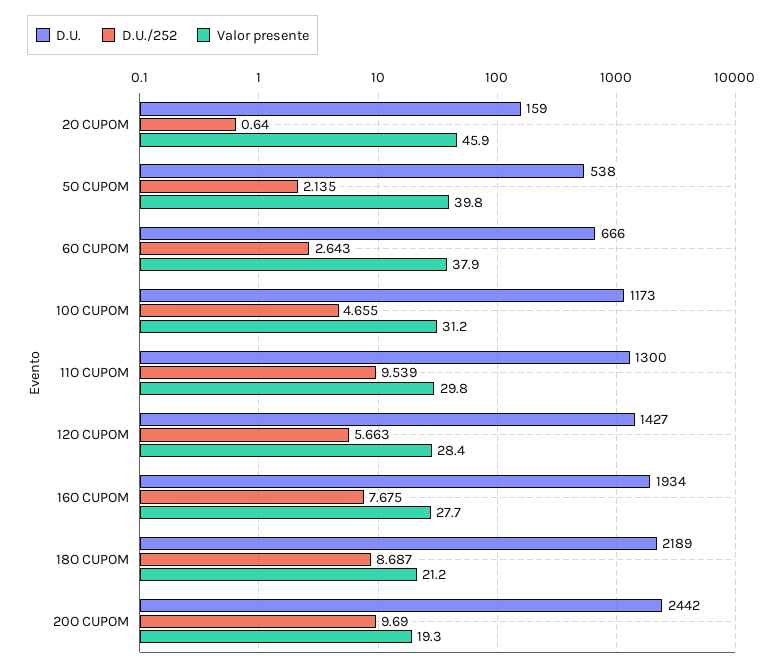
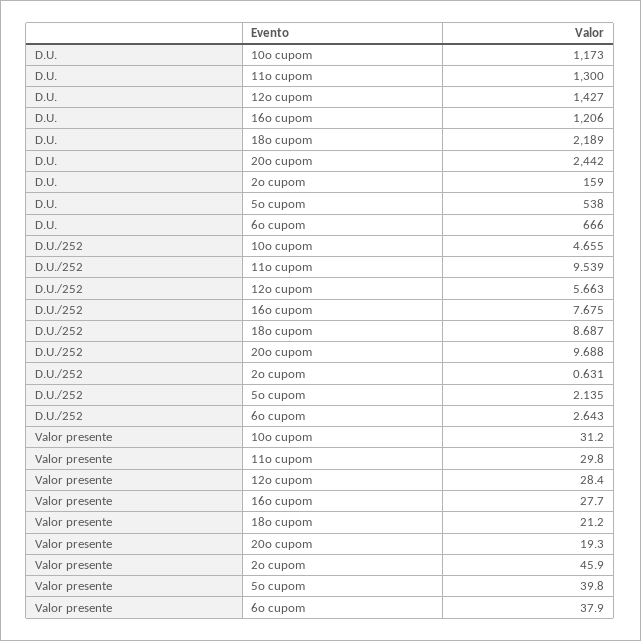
D.U./252, 2O CUPOM: 0.64 -> 0.631
D.U., 16O CUPOM: 1934 -> 1206
D.U./252, 20O CUPOM: 9.69 -> 9.688

